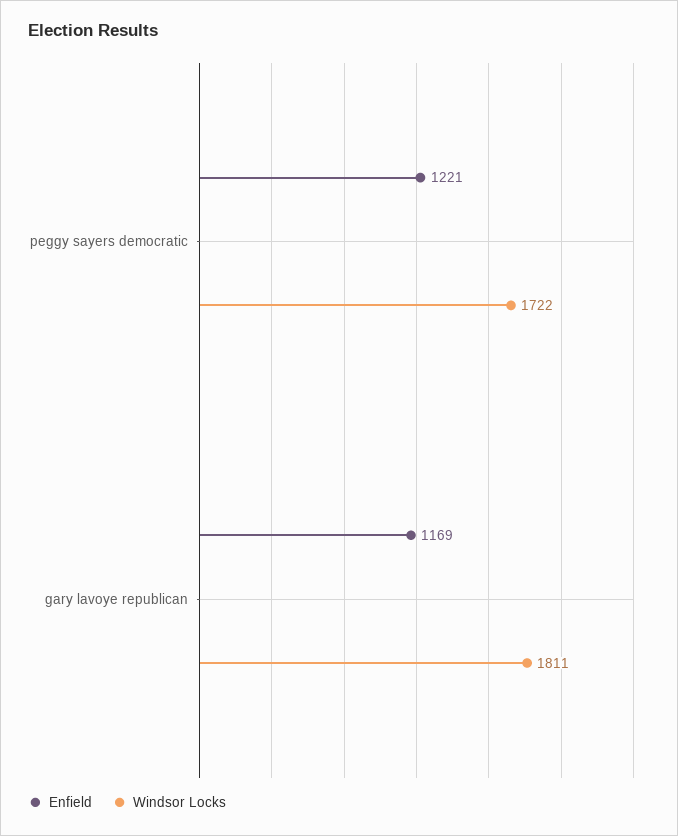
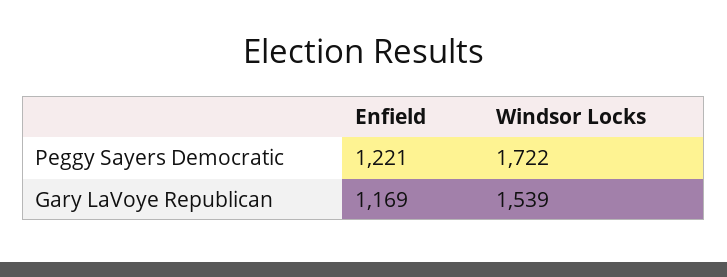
Windsor Locks, gary lavoye republican: 1811 -> 1539

